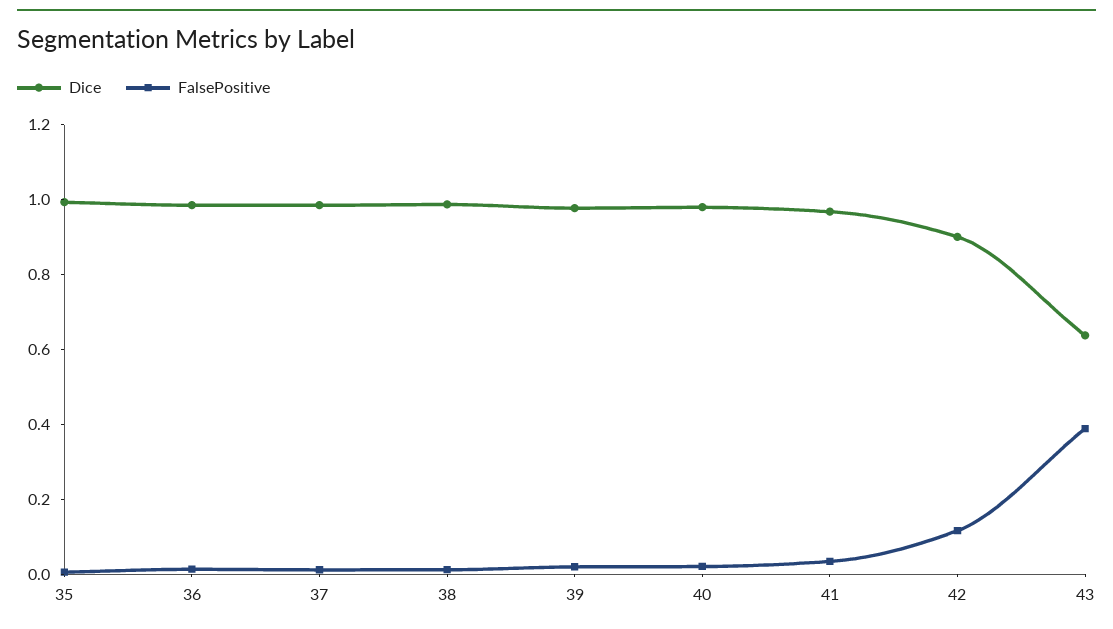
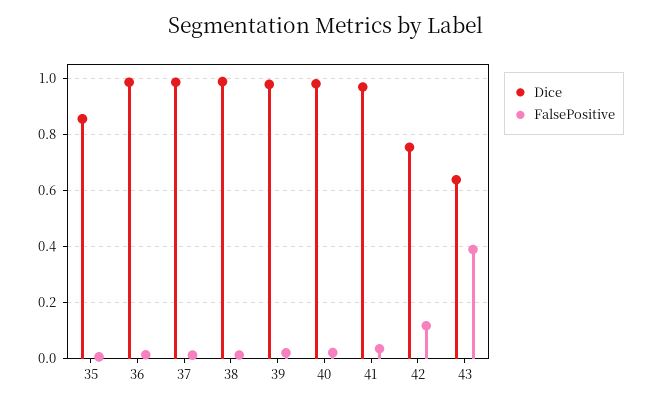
Dice, 35: 1 -> 0.85
Dice, 42: 0.9 -> 0.75

